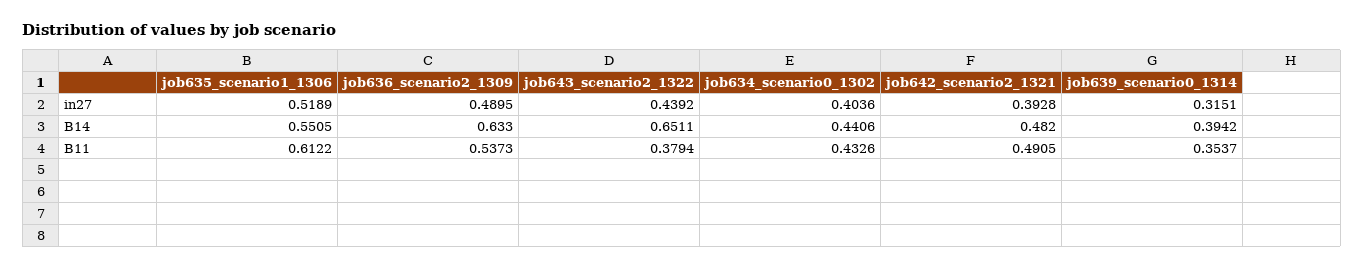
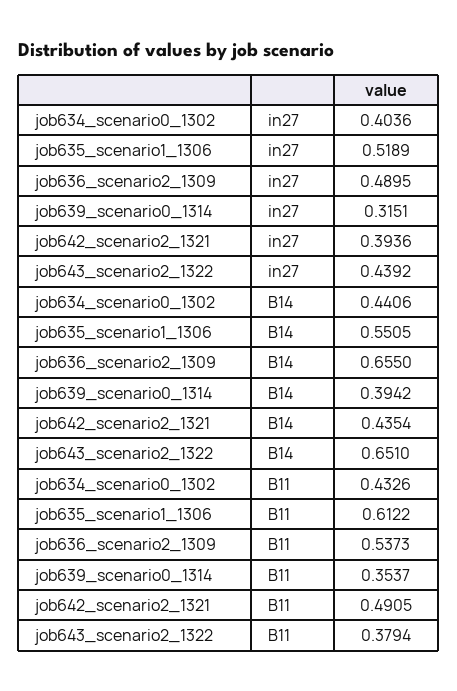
job642_scenario2_1321, in27: 0.3928 -> 0.3936
job636_scenario2_1309, B14: 0.633 -> 0.655
job643_scenario2_1322, B14: 0.6511 -> 0.651
job642_scenario2_1321, B14: 0.482 -> 0.4354

